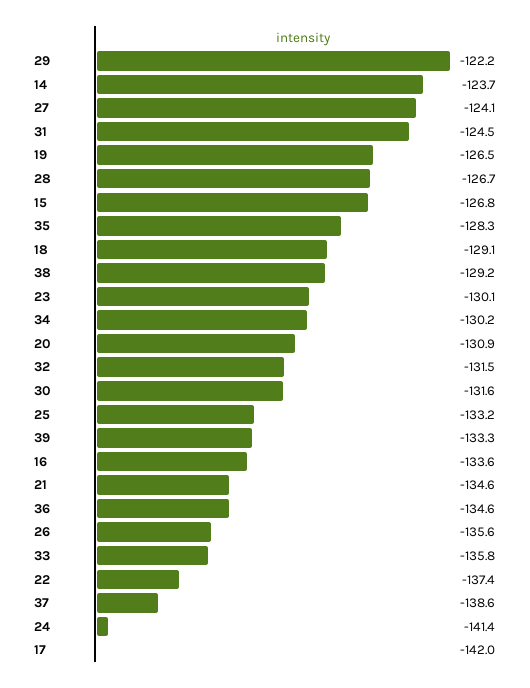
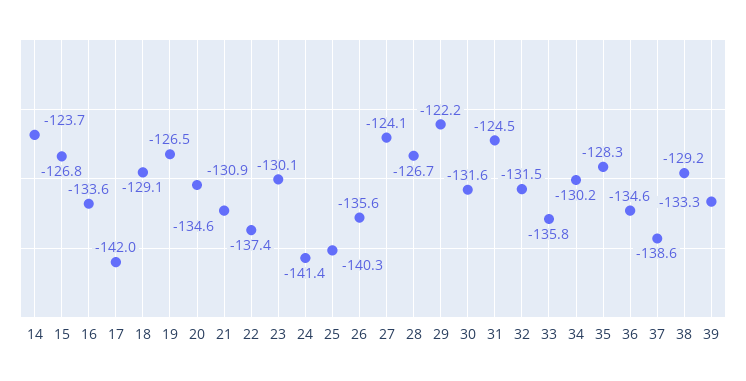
25: -133.2 -> -140.3

